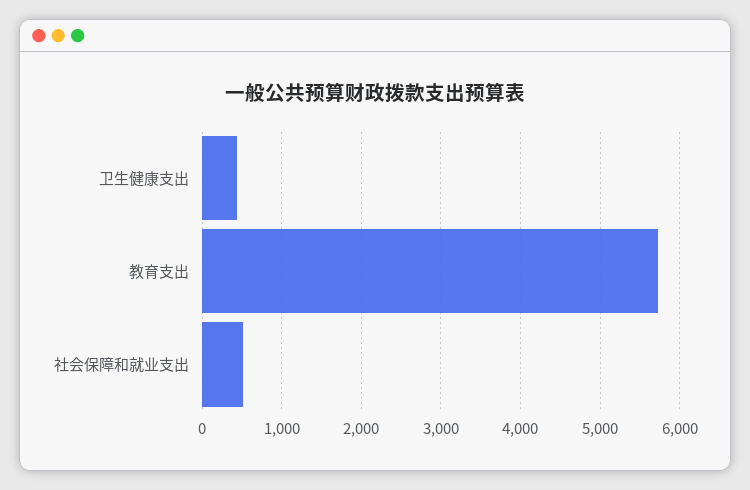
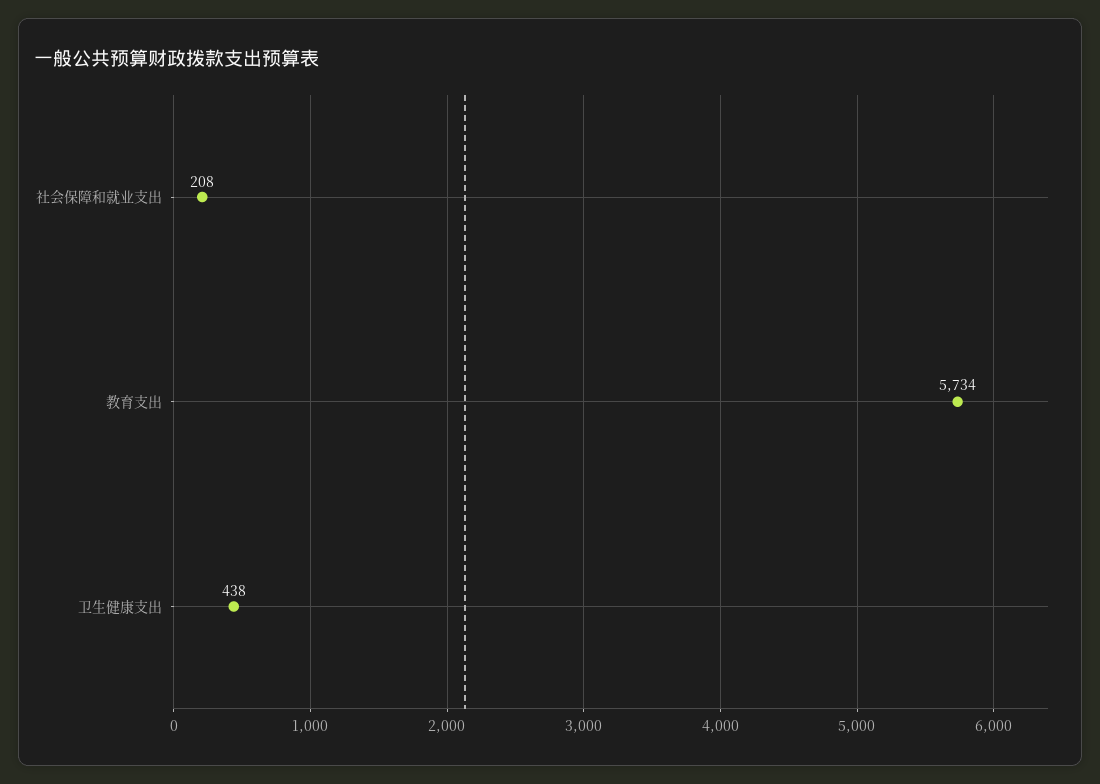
社会保障和就业支出: 500 -> 208

